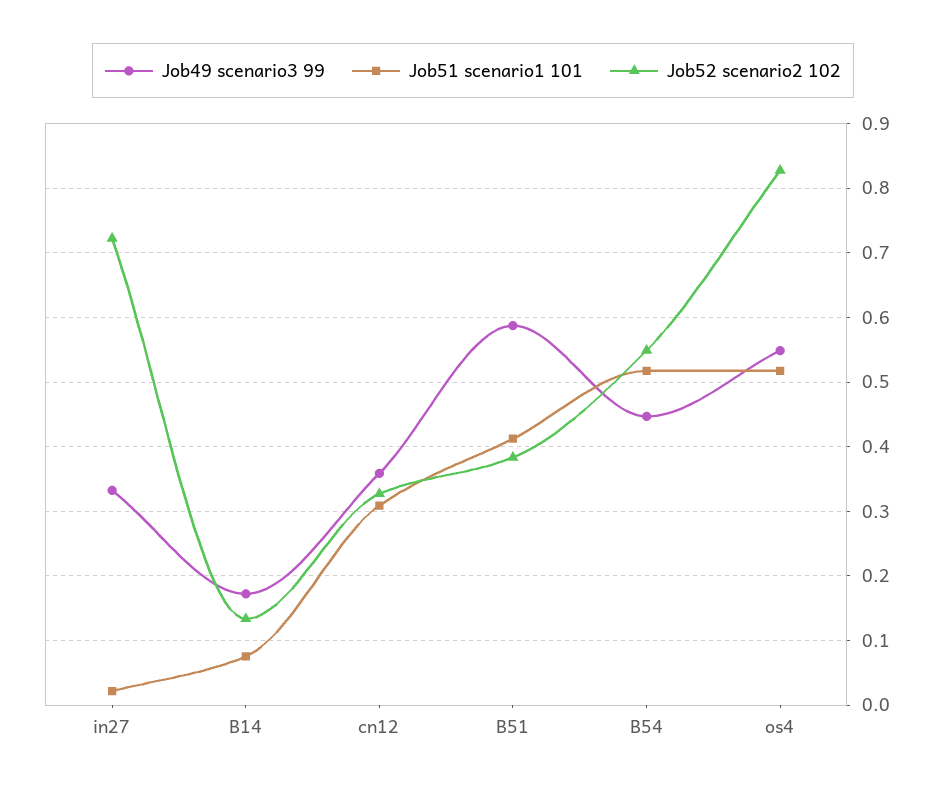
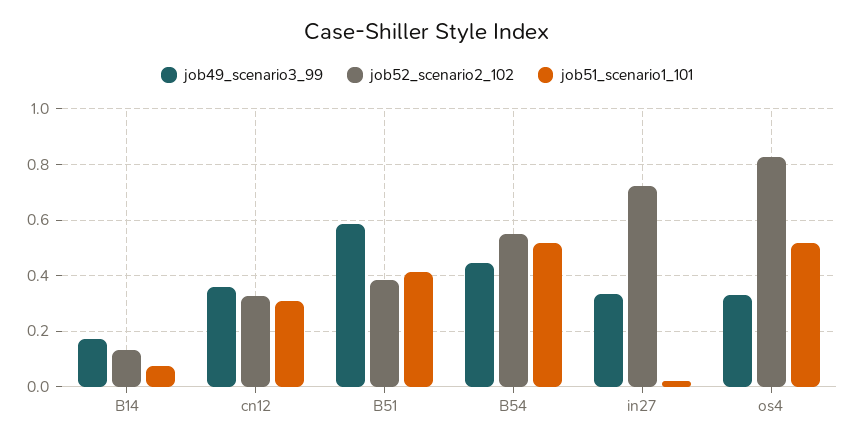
Job49 scenario3 99, os4: 0.55 -> 0.325

